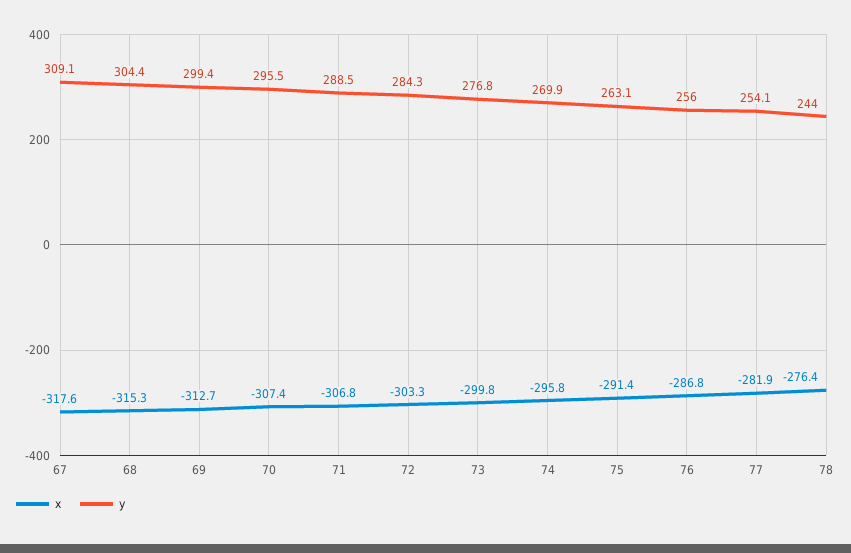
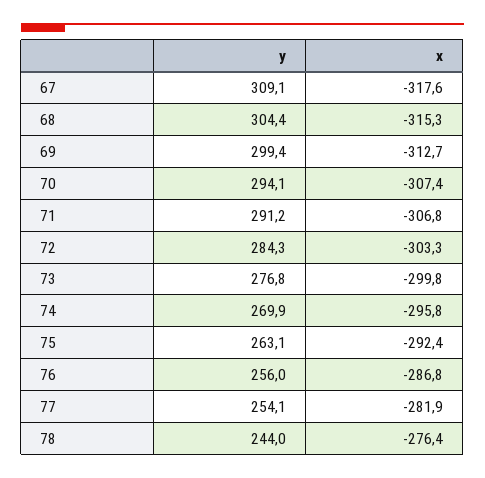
y, 70: 295.5 -> 294.1
y, 71: 288.5 -> 291.2
x, 75: -291.4 -> -292.4

